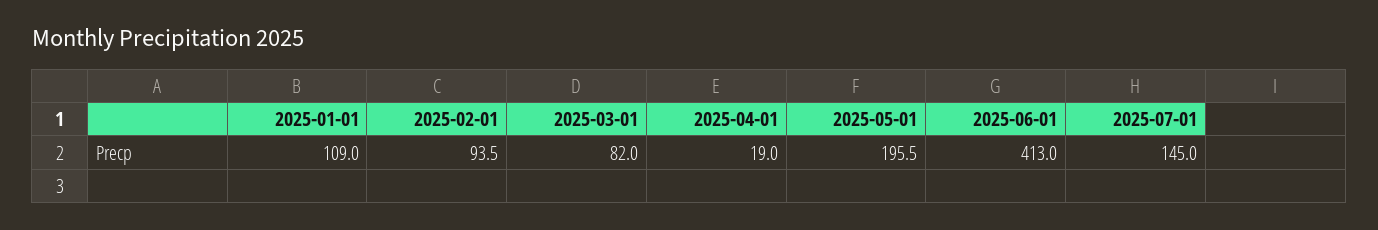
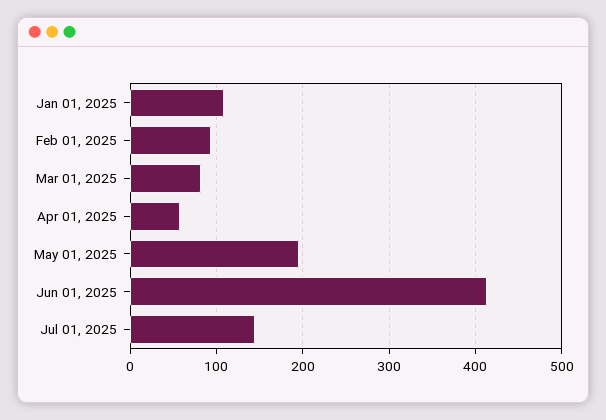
2025-04-01: 19 -> 60

